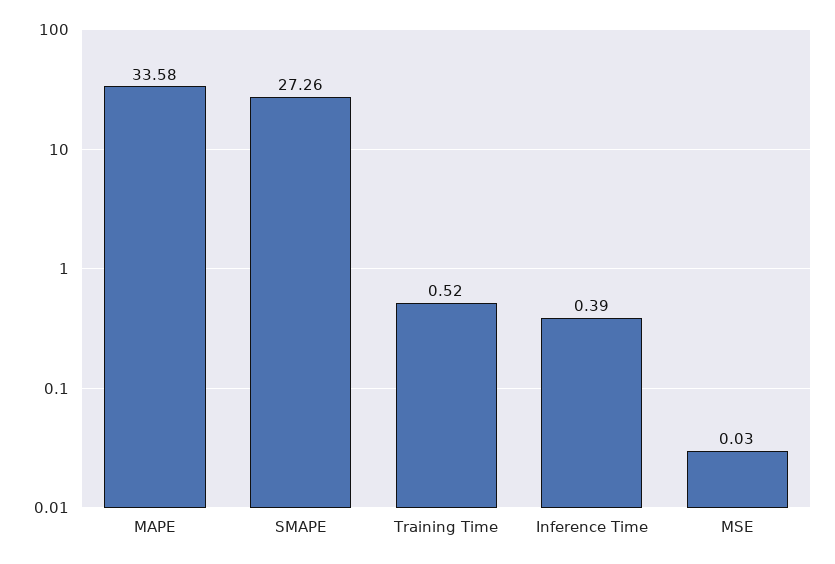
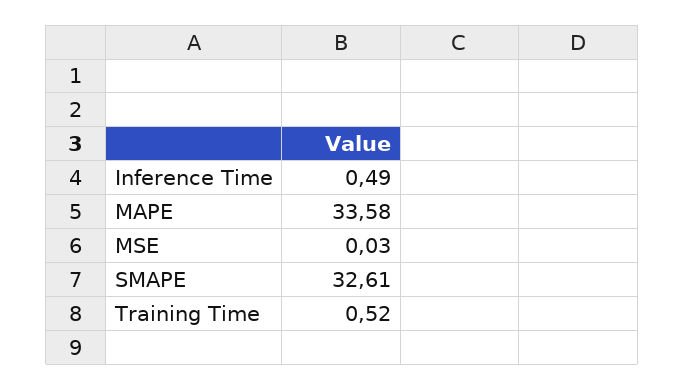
SMAPE: 27.26 -> 32.61
Inference Time: 0.39 -> 0.49

